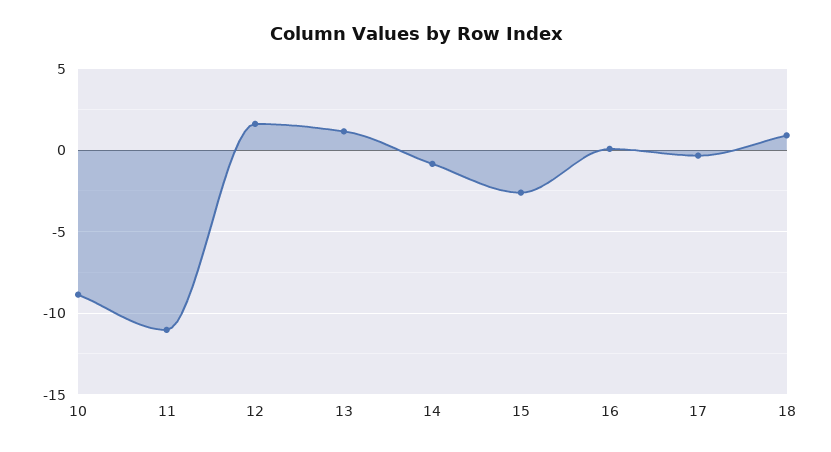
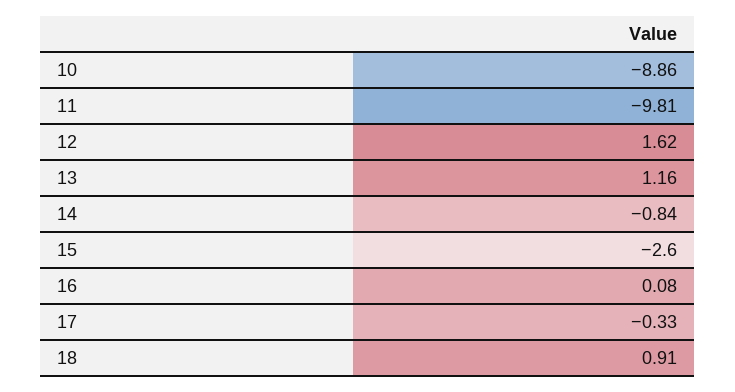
11: -11 -> -9.81

